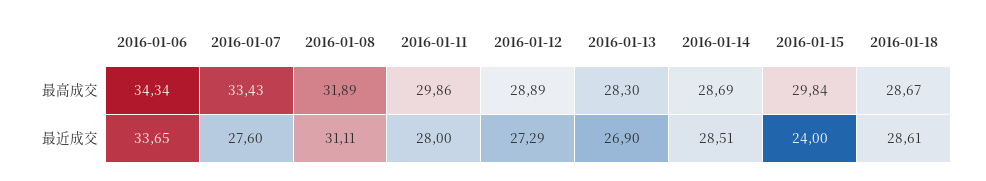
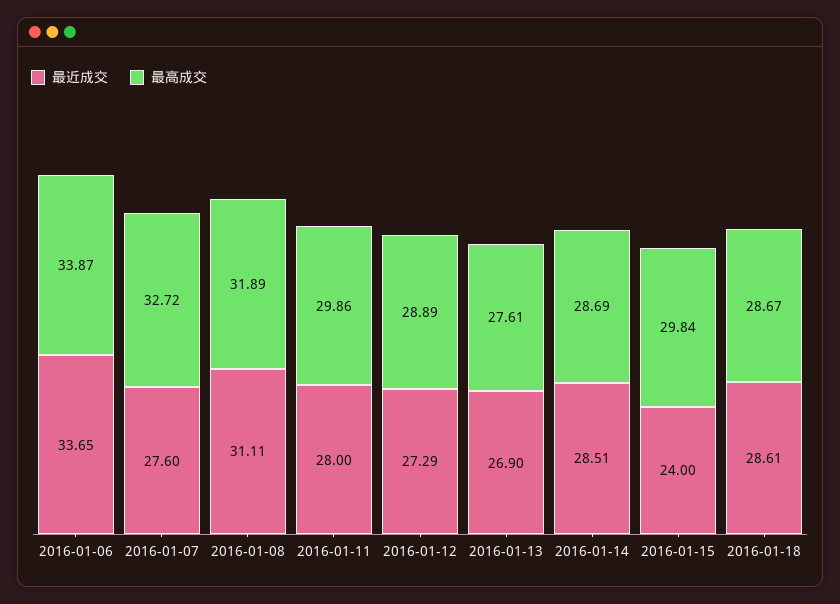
最高成交, 2016-01-06: 34.34 -> 33.87
最高成交, 2016-01-07: 33.43 -> 32.72
最高成交, 2016-01-13: 28.3 -> 27.61

